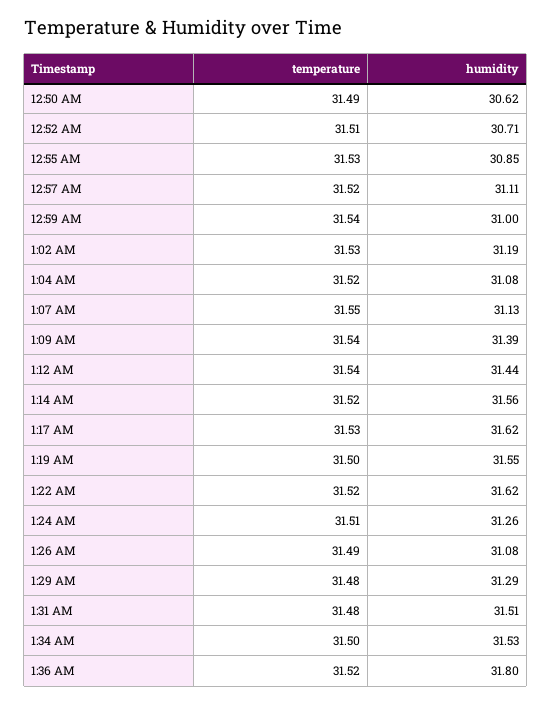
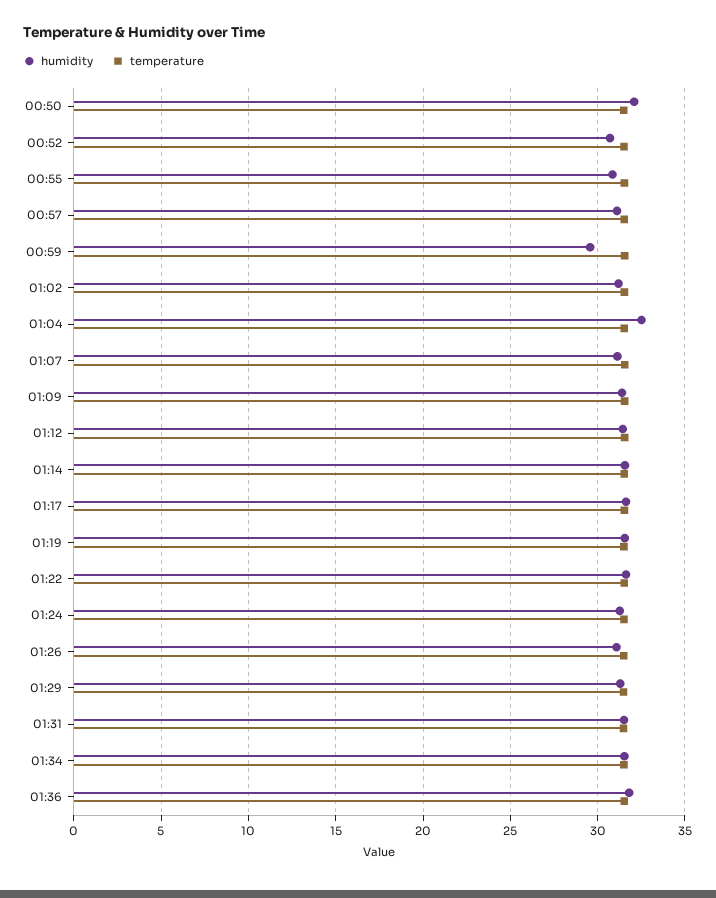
humidity, 12:50 AM: 30.62 -> 32
humidity, 12:59 AM: 31 -> 29.5
humidity, 1:04 AM: 31.08 -> 32.5

